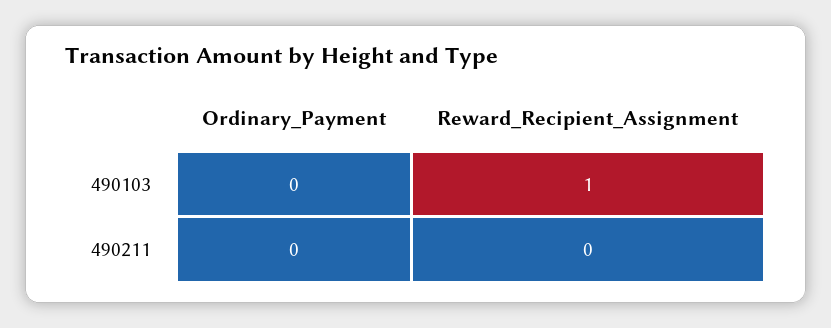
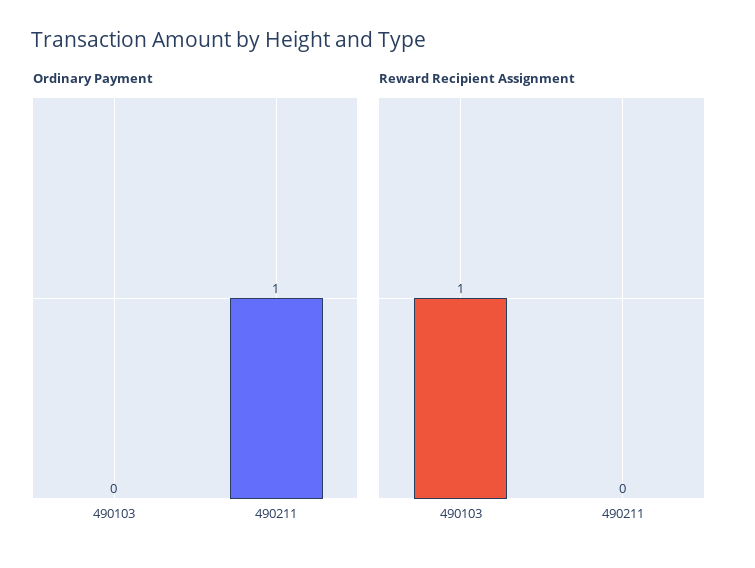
Ordinary_Payment, 490211: 0 -> 1

